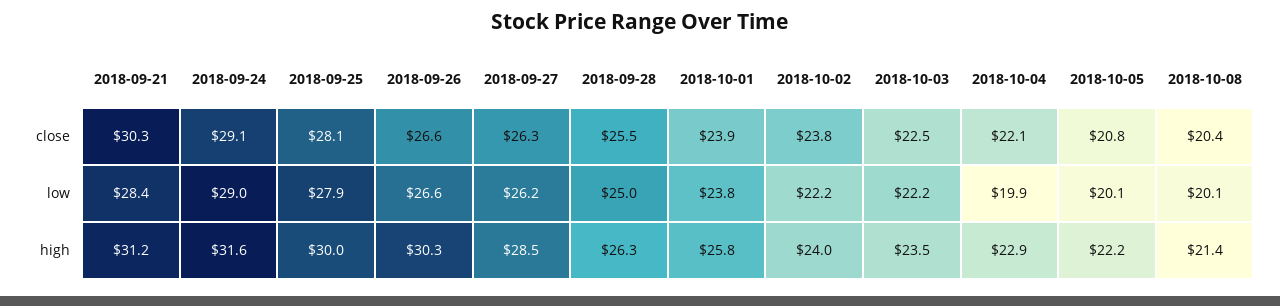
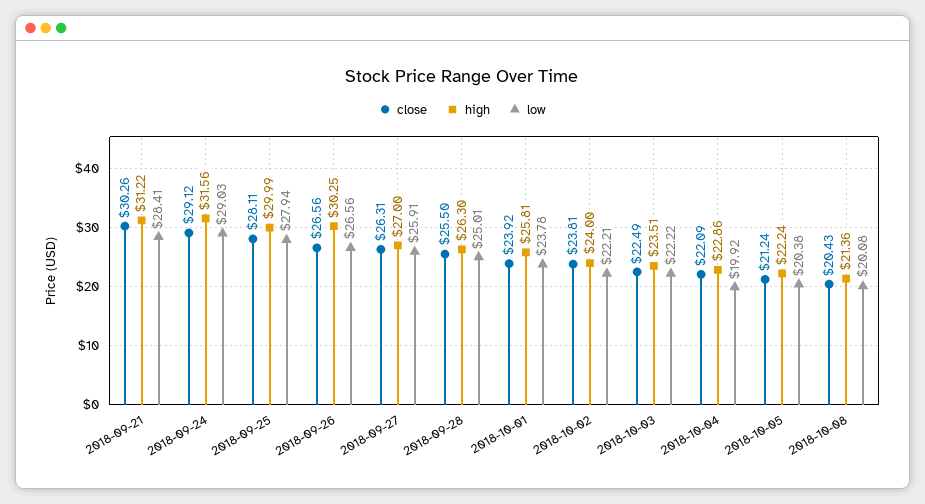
close, 2018-10-05: 20.8 -> 21.24
low, 2018-09-27: 26.2 -> 25.91
low, 2018-10-05: 20.1 -> 20.38
high, 2018-09-27: 28.5 -> 27

